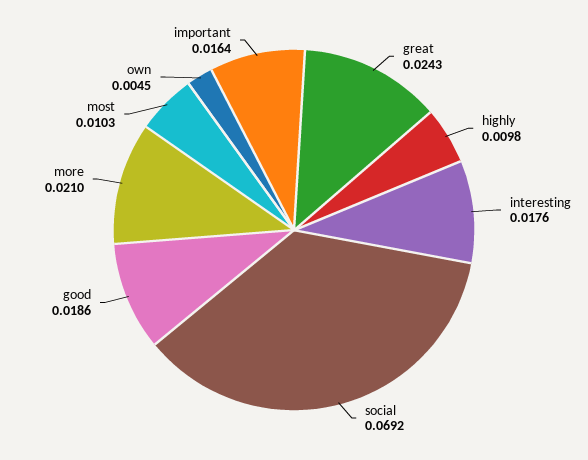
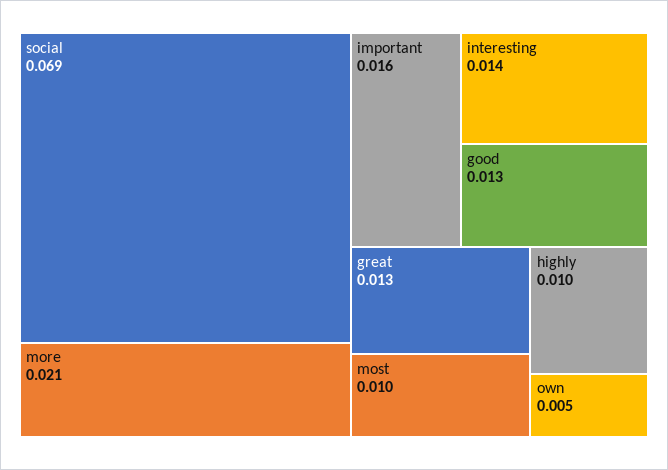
great: 0.0243 -> 0.013
interesting: 0.0176 -> 0.014
good: 0.0186 -> 0.013

